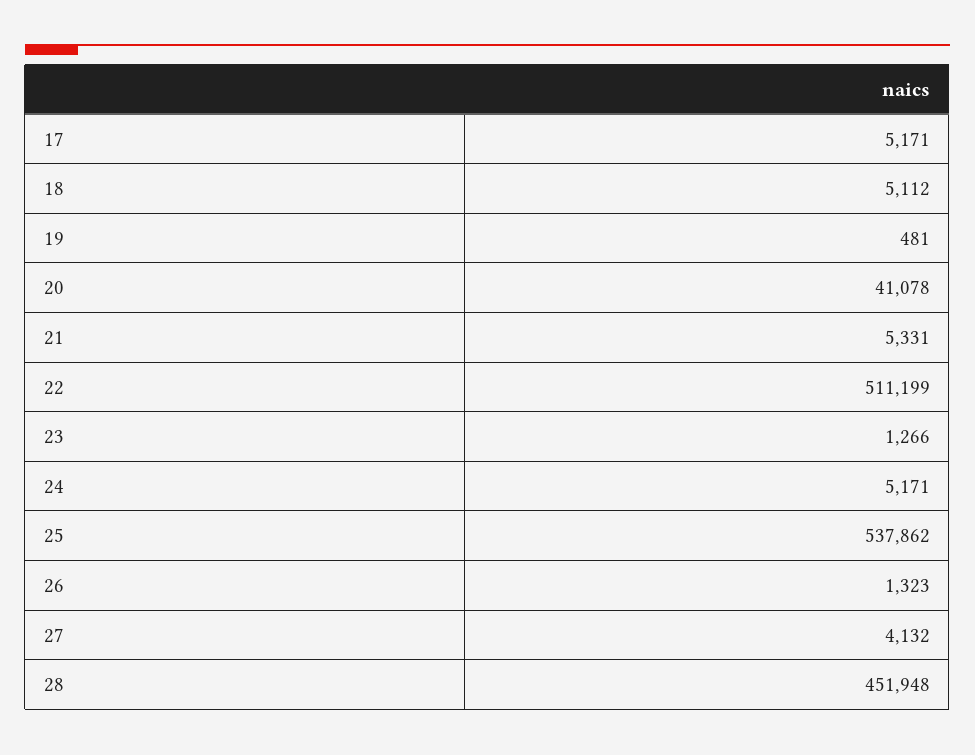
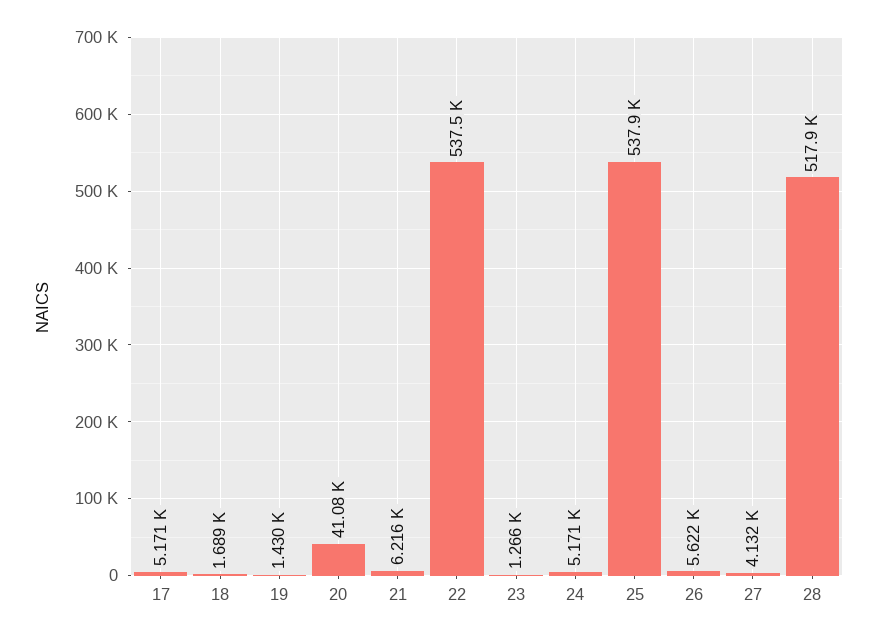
18: 5112 -> 1689
19: 481 -> 1430
21: 5331 -> 6216
22: 511199 -> 537500
26: 1323 -> 5622
28: 451948 -> 517900

